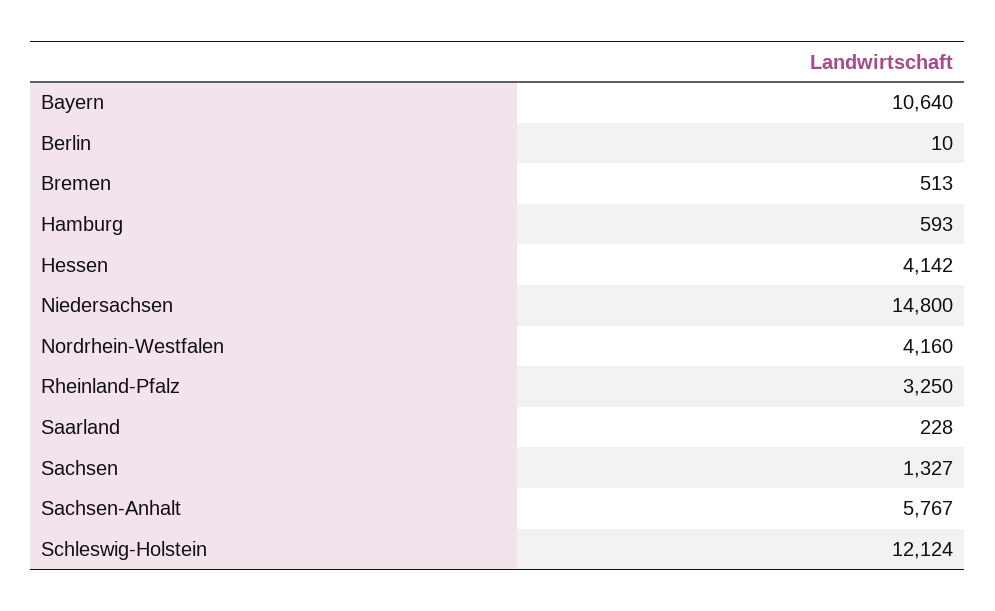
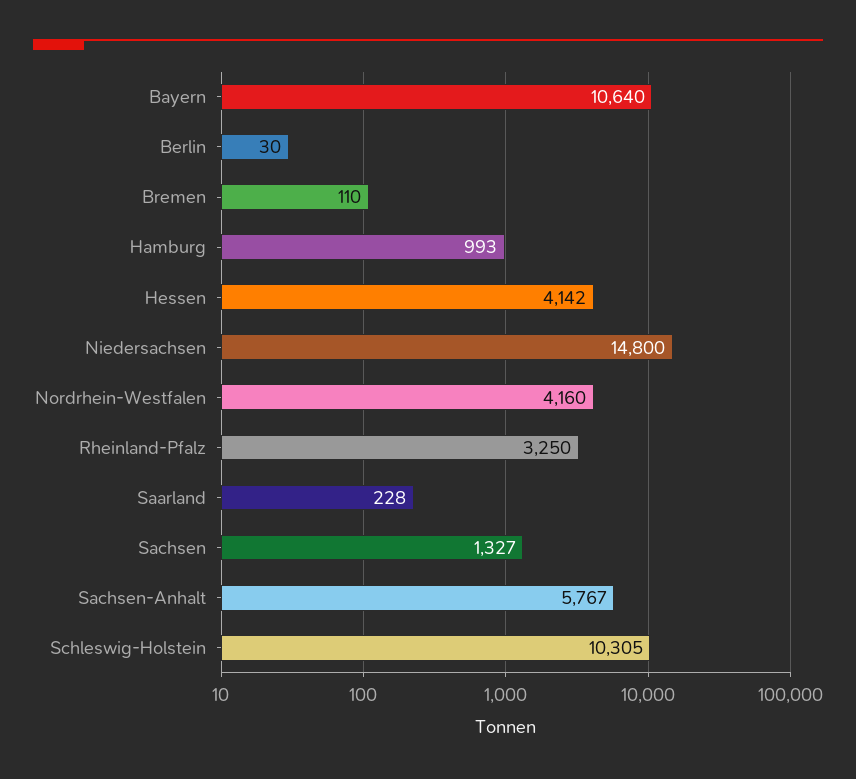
Berlin: 10 -> 30
Bremen: 513 -> 110
Hamburg: 593 -> 993
Schleswig-Holstein: 12124 -> 10305

